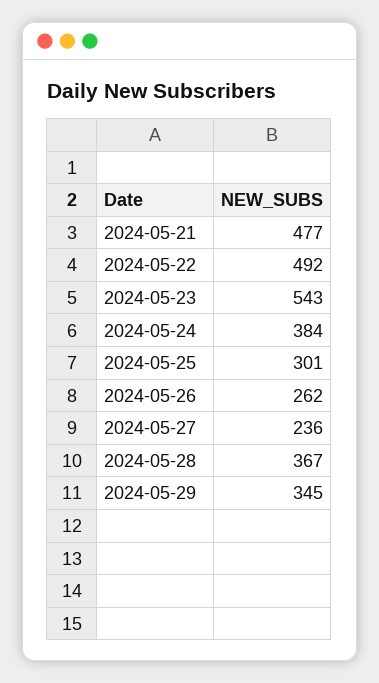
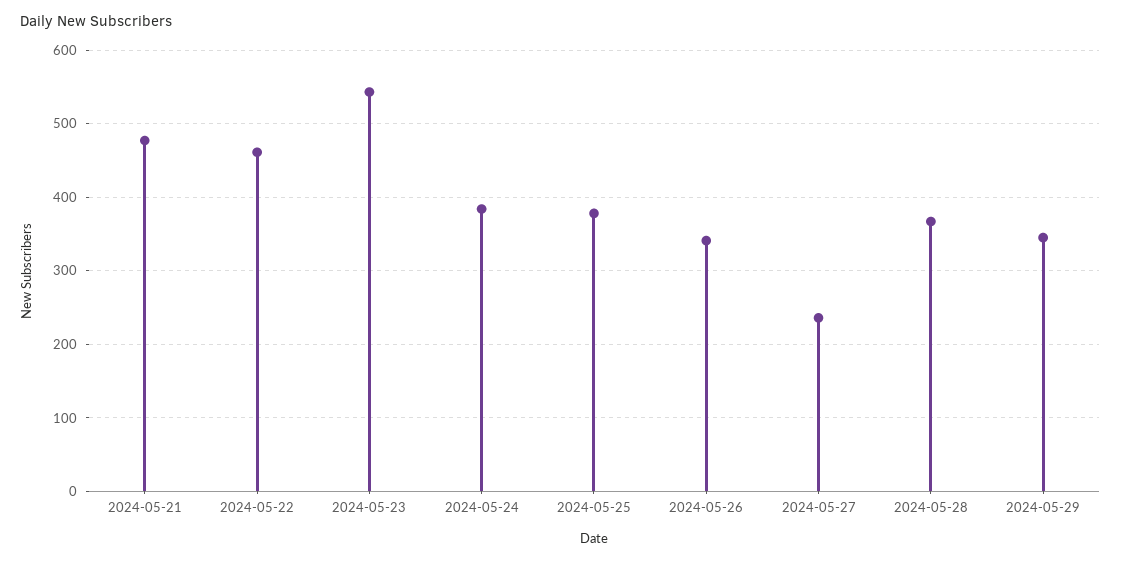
2024-05-22: 492 -> 460
2024-05-25: 301 -> 380
2024-05-26: 262 -> 340

